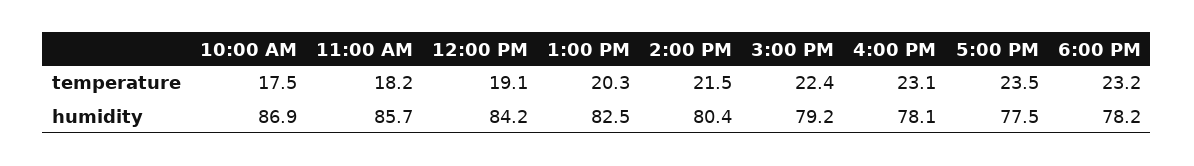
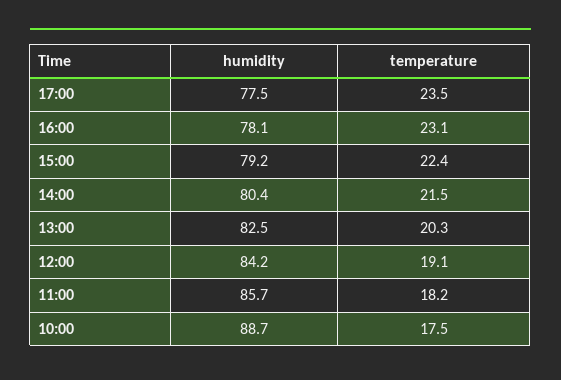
6:00 PM, temperature: 23.2 -> none
10:00 AM, humidity: 86.9 -> 88.7
6:00 PM, humidity: 78.2 -> none

